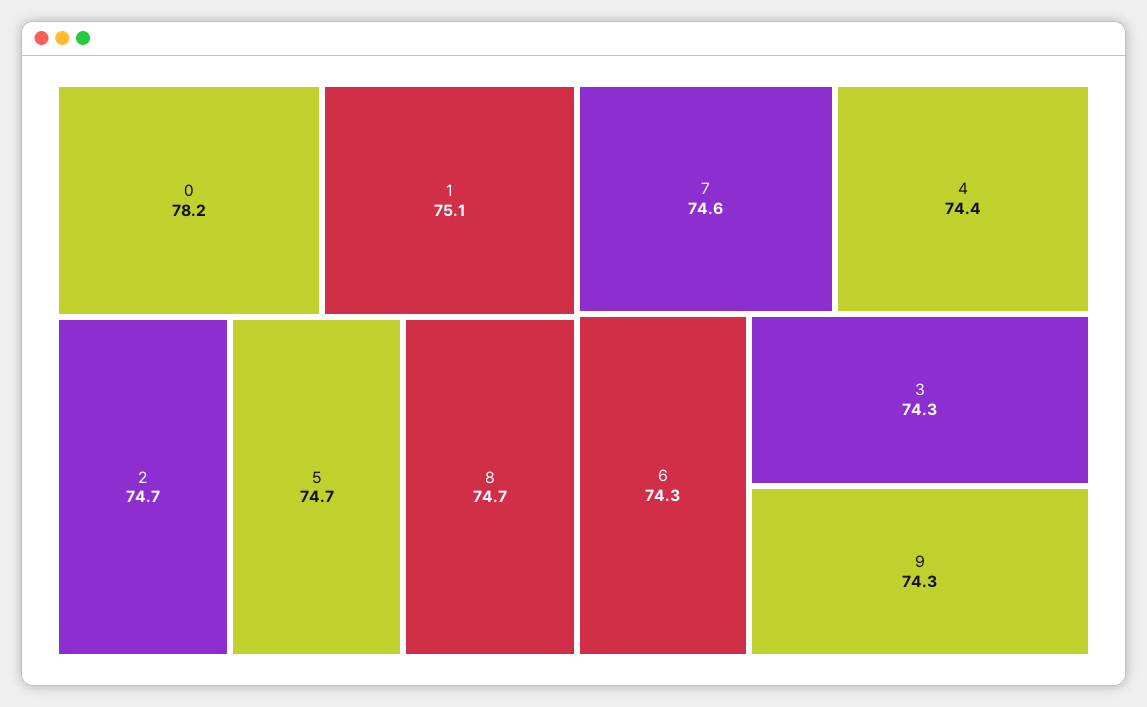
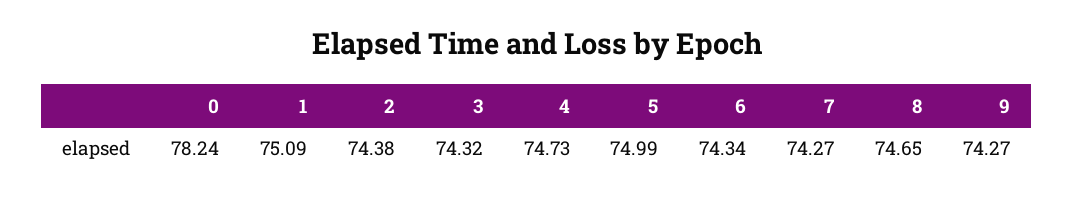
2: 74.7 -> 74.38
5: 74.7 -> 74.99
7: 74.6 -> 74.27
4: 74.4 -> 74.73

